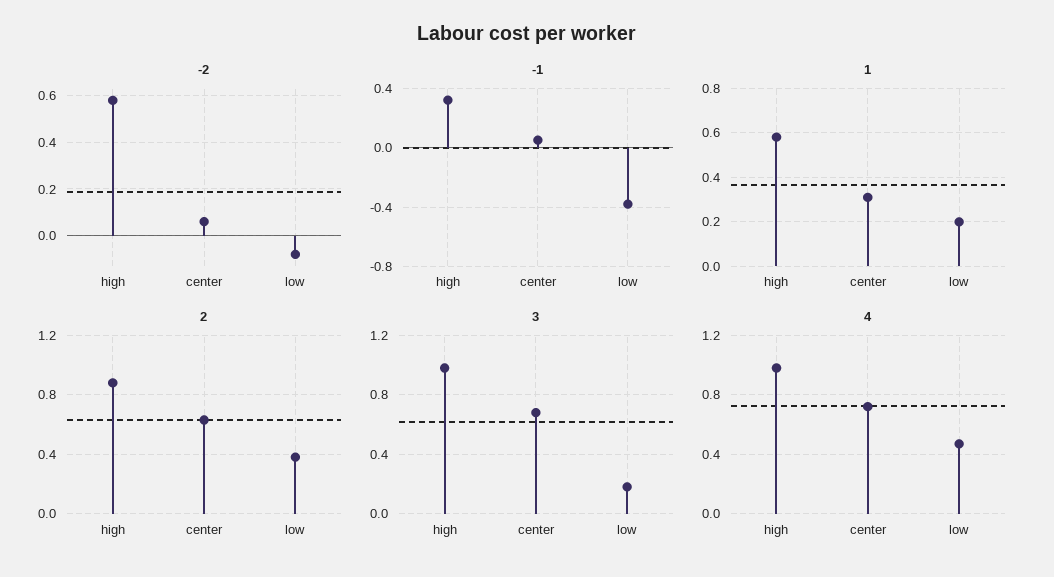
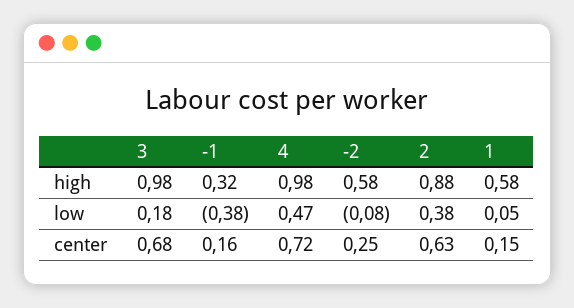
-2, center: 0.05 -> 0.25
-1, center: 0.05 -> 0.16
1, center: 0.3 -> 0.15
1, low: 0.2 -> 0.05

